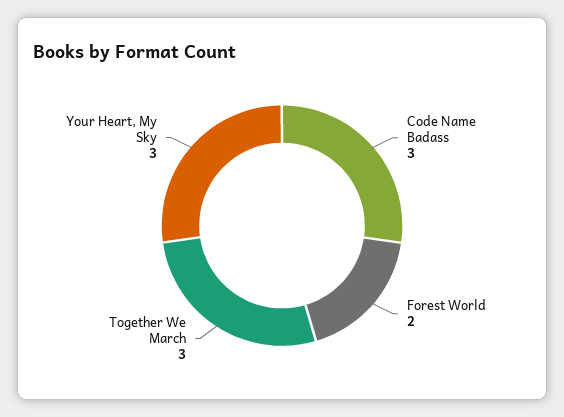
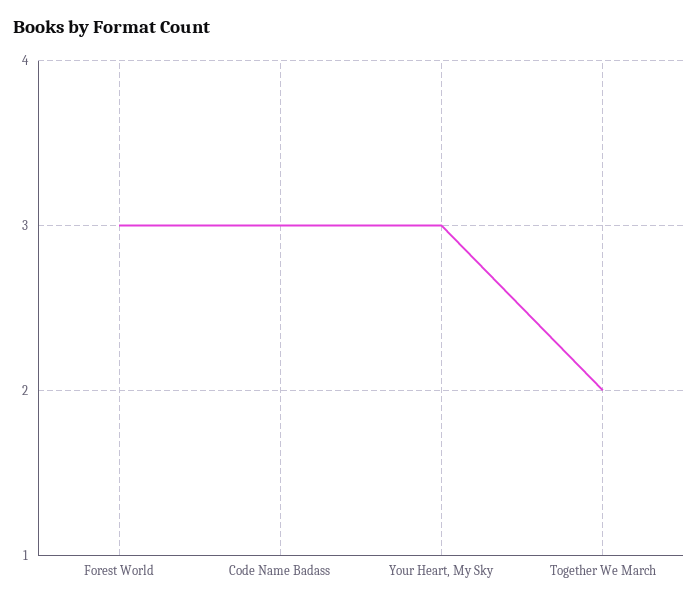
Forest World: 2 -> 3
Together We March: 3 -> 2

